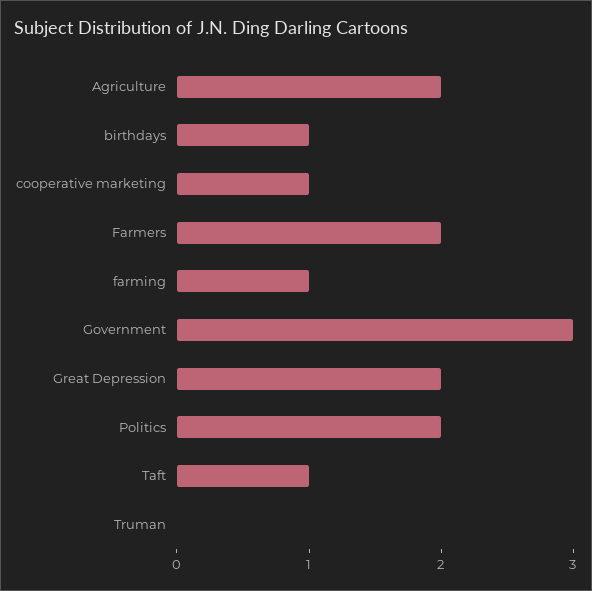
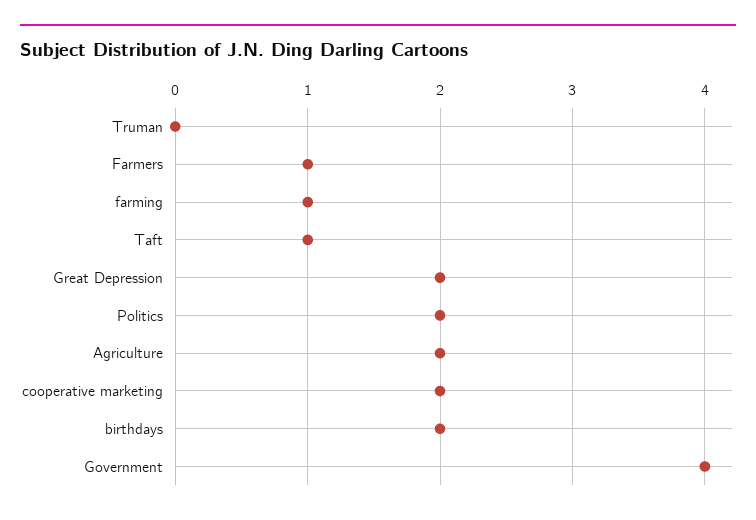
birthdays: 1 -> 2
cooperative marketing: 1 -> 2
Farmers: 2 -> 1
Government: 3 -> 4

